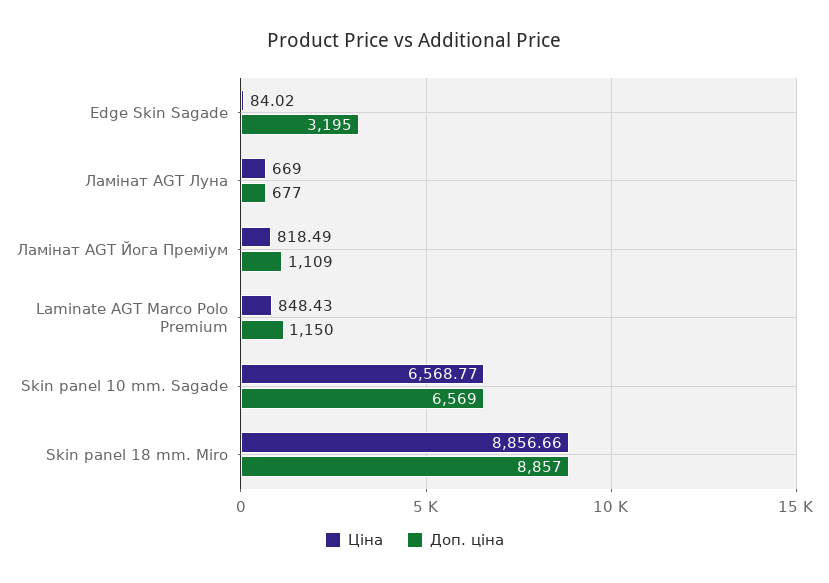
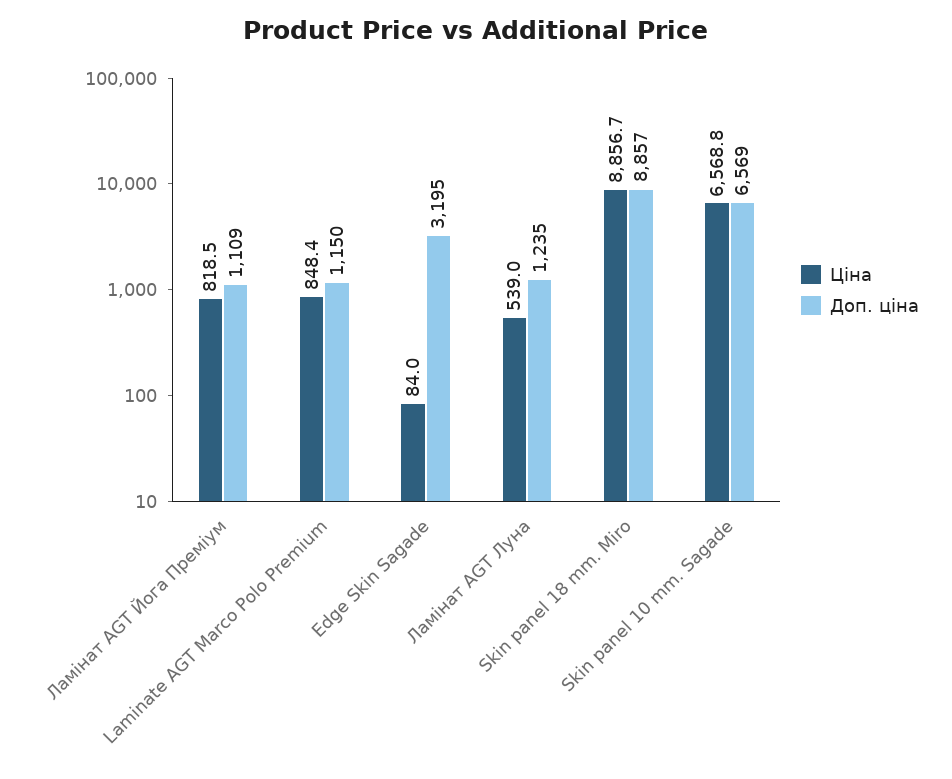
Ціна, Ламінат AGT Луна: 669 -> 539
Доп. ціна, Ламінат AGT Луна: 677 -> 1235

